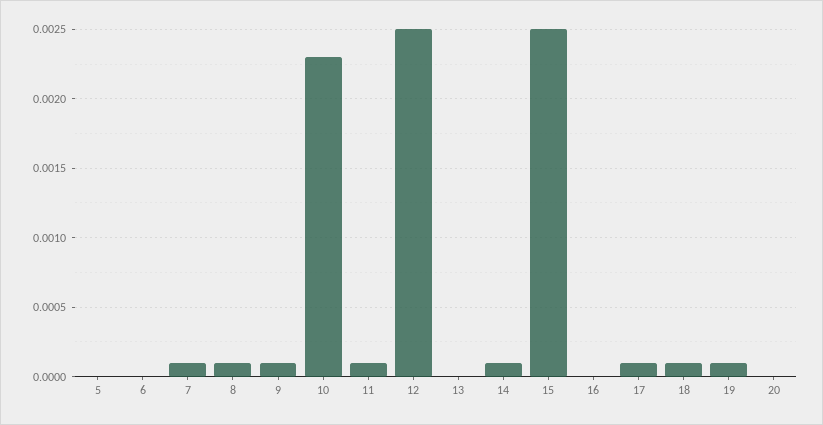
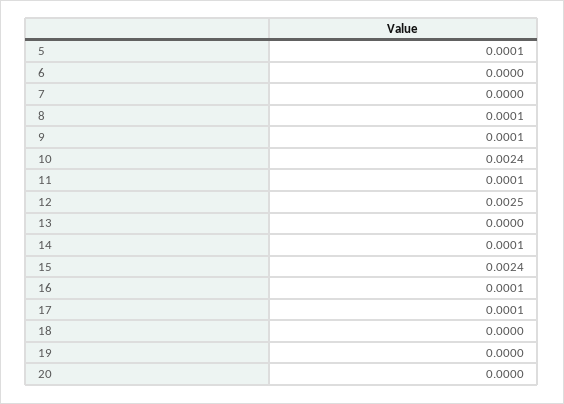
5: 0 -> 0.0001
7: 0.0001 -> 0
10: 0.0023 -> 0.0024
15: 0.0025 -> 0.0024
16: 0 -> 0.0001
18: 0.0001 -> 0
19: 0.0001 -> 0

